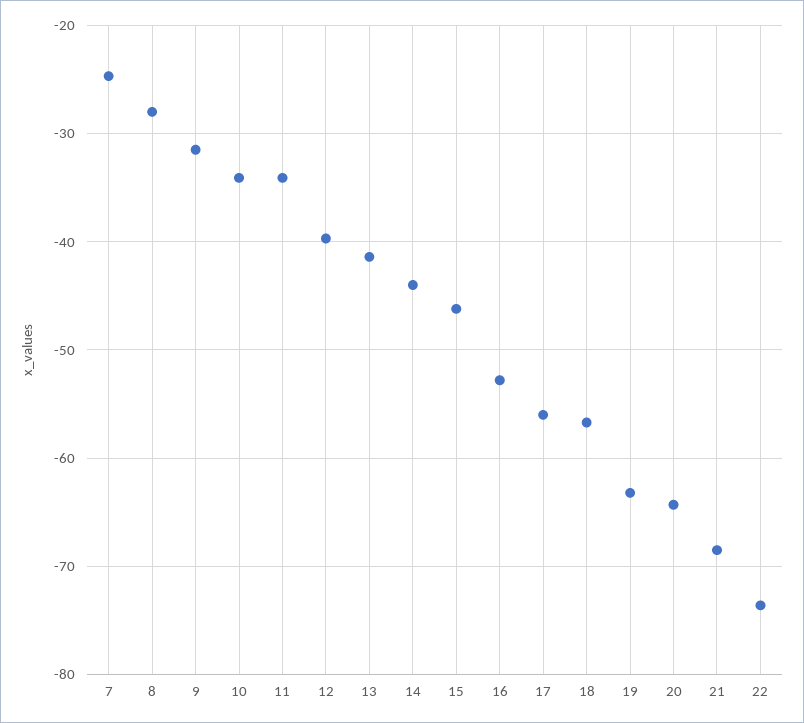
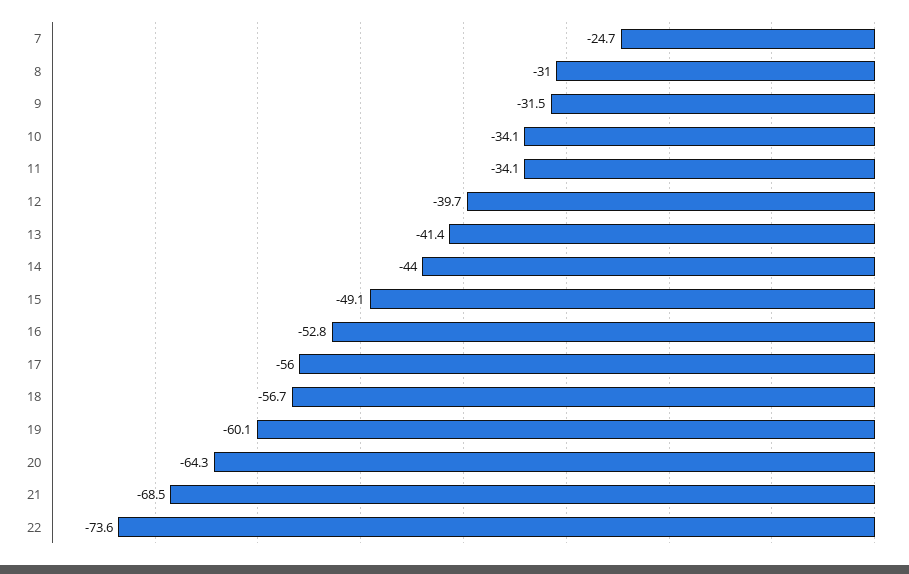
8: -28 -> -31
15: -46 -> -49.1
19: -63 -> -60.1

